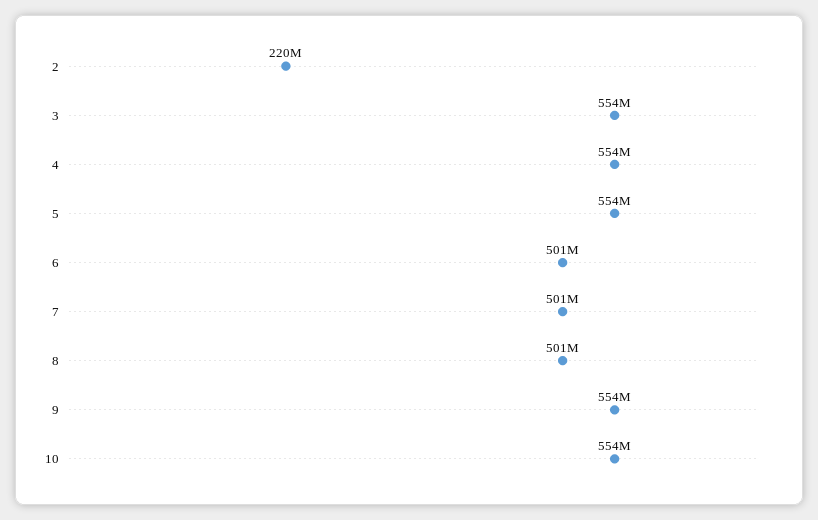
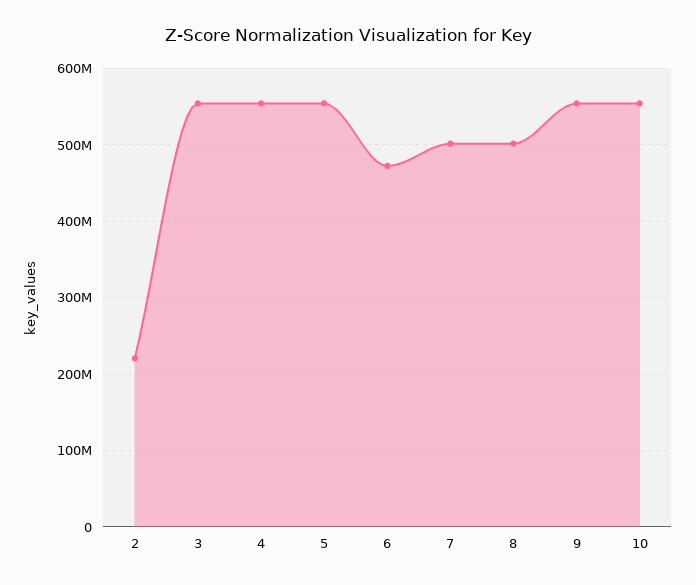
6: 501000000 -> 470000000

